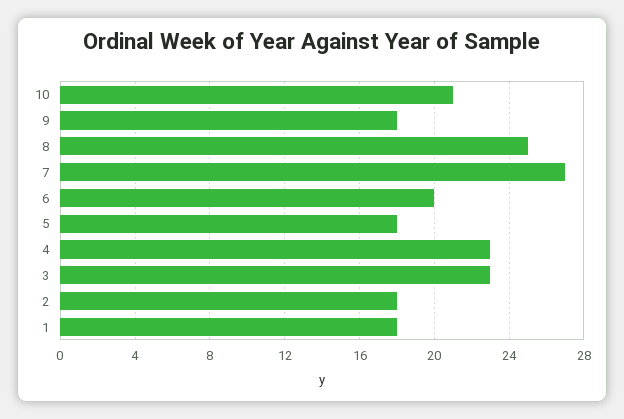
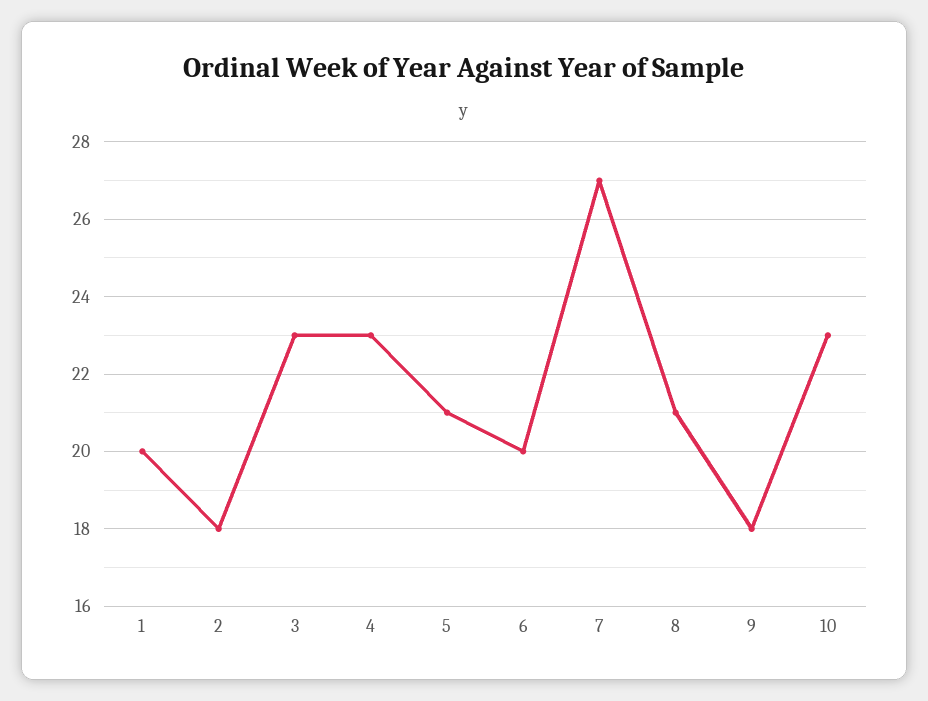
10: 21 -> 23
8: 25 -> 21
5: 18 -> 21
1: 18 -> 20

